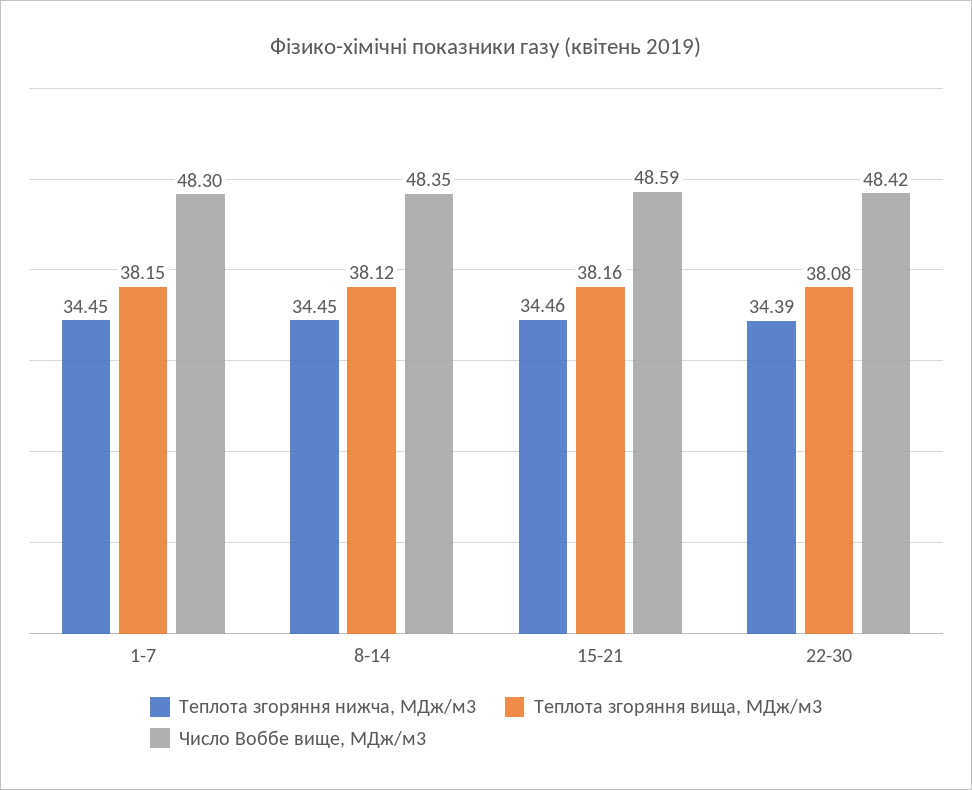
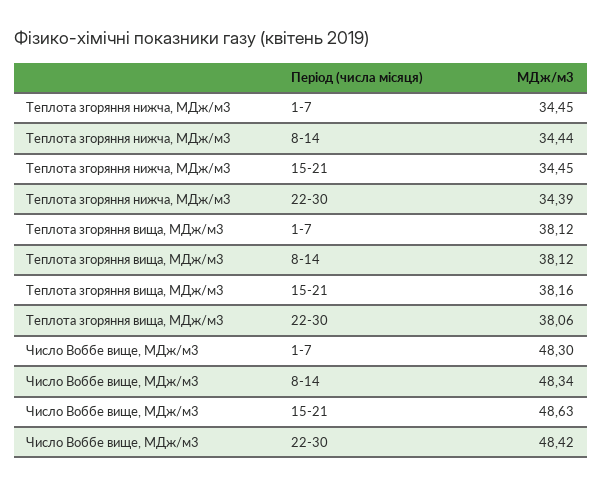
Теплота згоряння вища, МДж/м3, 1-7: 38.15 -> 38.12
Теплота згоряння нижча, МДж/м3, 8-14: 34.45 -> 34.44
Число Воббе вище, МДж/м3, 8-14: 48.35 -> 48.34
Теплота згоряння нижча, МДж/м3, 15-21: 34.46 -> 34.45
Число Воббе вище, МДж/м3, 15-21: 48.59 -> 48.63
Теплота згоряння вища, МДж/м3, 22-30: 38.08 -> 38.06

